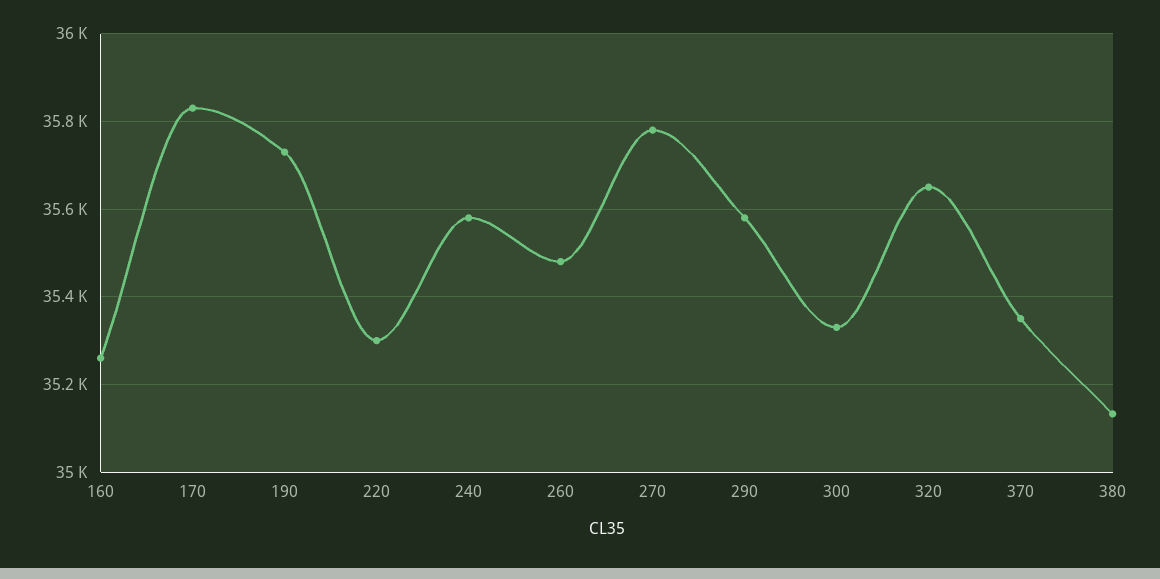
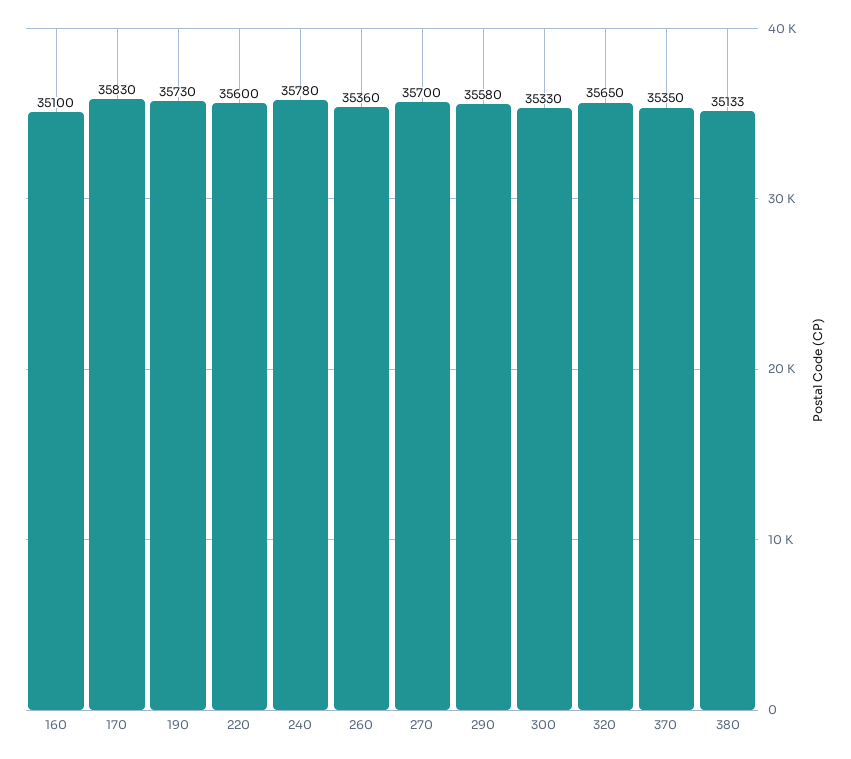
160: 35260 -> 35100
220: 35300 -> 35600
240: 35580 -> 35780
260: 35480 -> 35360
270: 35780 -> 35700

